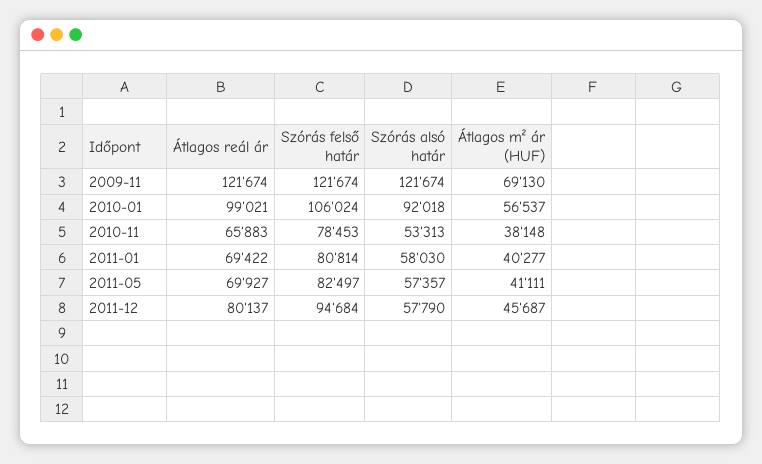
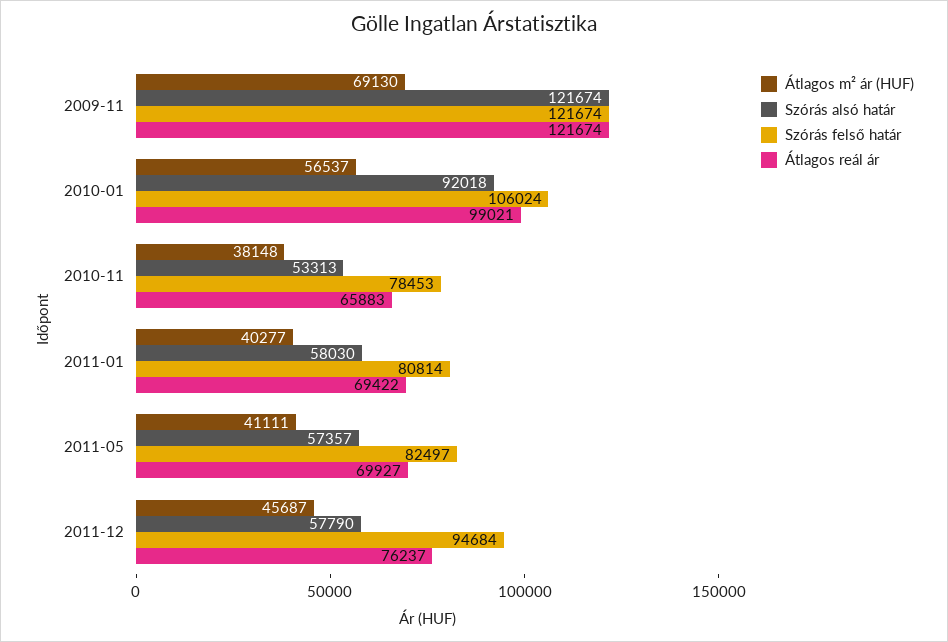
Átlagos reál ár, 2011-12: 80137 -> 76237

